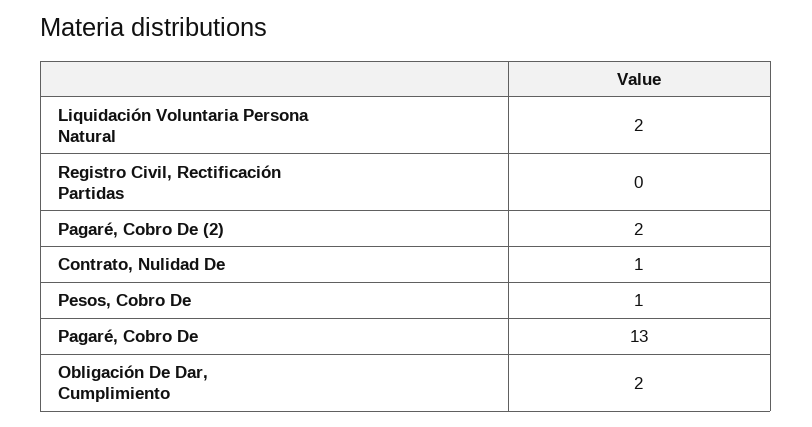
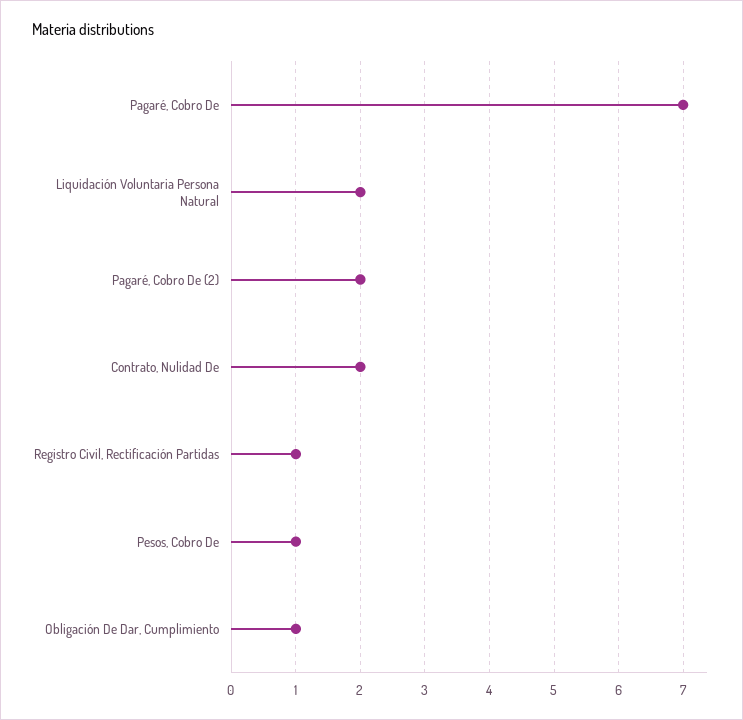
Registro Civil, Rectificación Partidas: 0 -> 1
Contrato, Nulidad De: 1 -> 2
Pagaré, Cobro De: 13 -> 7
Obligación De Dar, Cumplimiento: 2 -> 1

